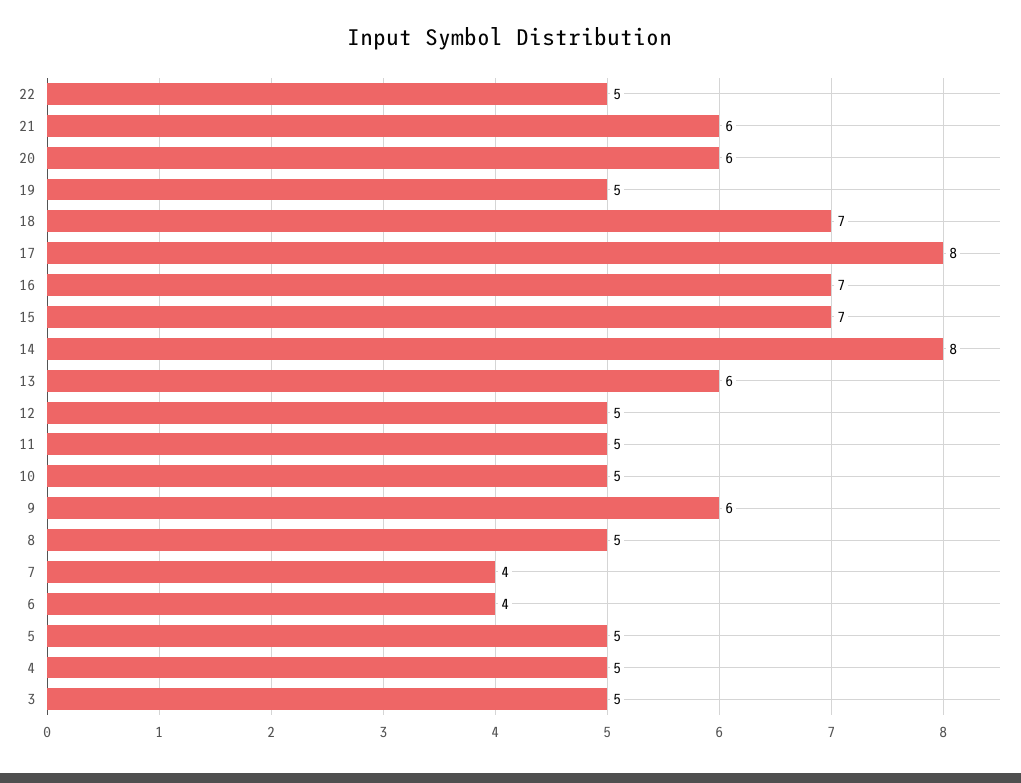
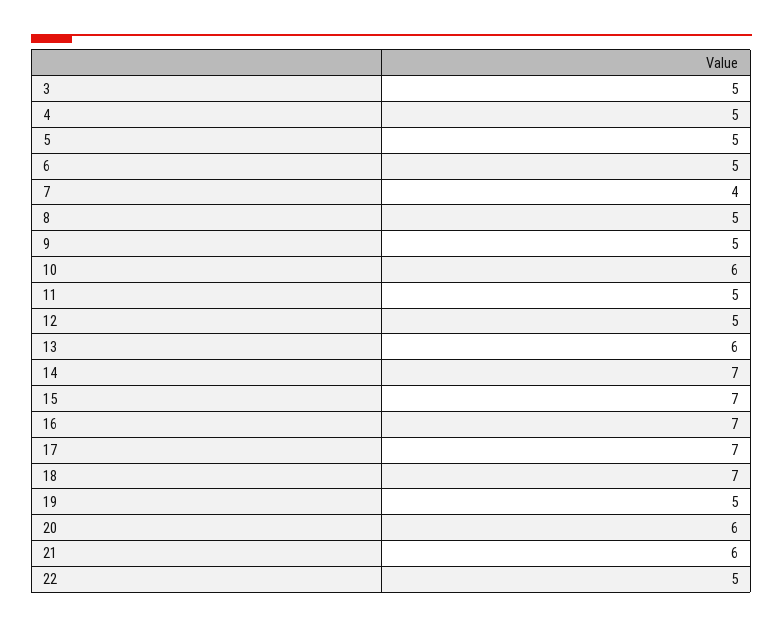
17: 8 -> 7
14: 8 -> 7
10: 5 -> 6
9: 6 -> 5
6: 4 -> 5

